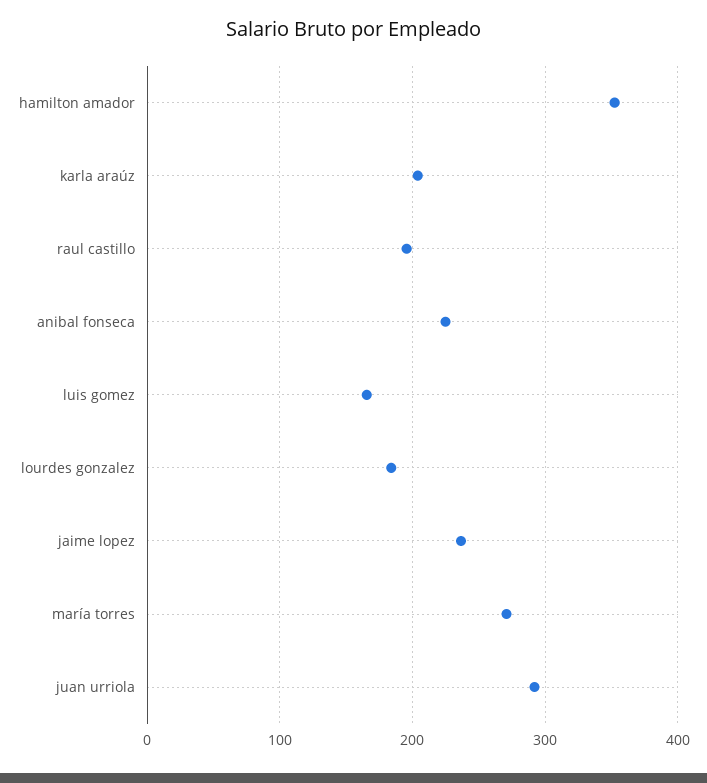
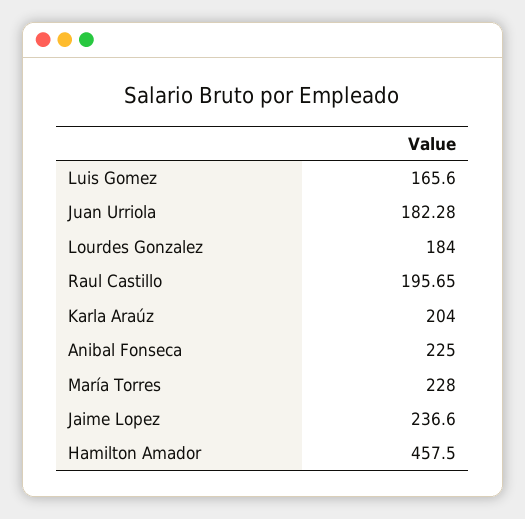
hamilton amador: 350 -> 457.5
maría torres: 270 -> 228
juan urriola: 290 -> 182.28

